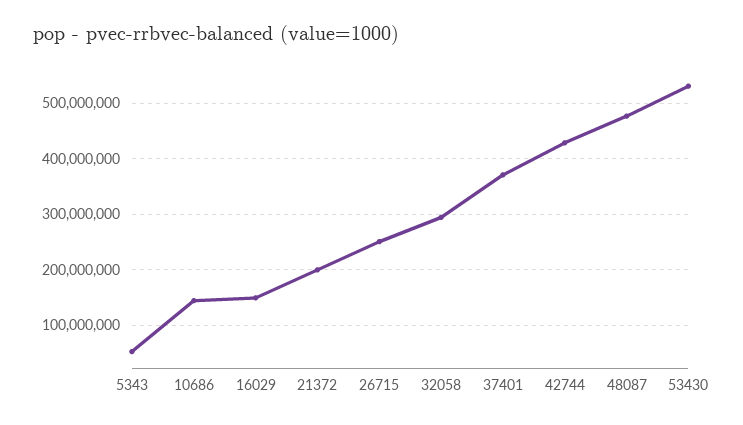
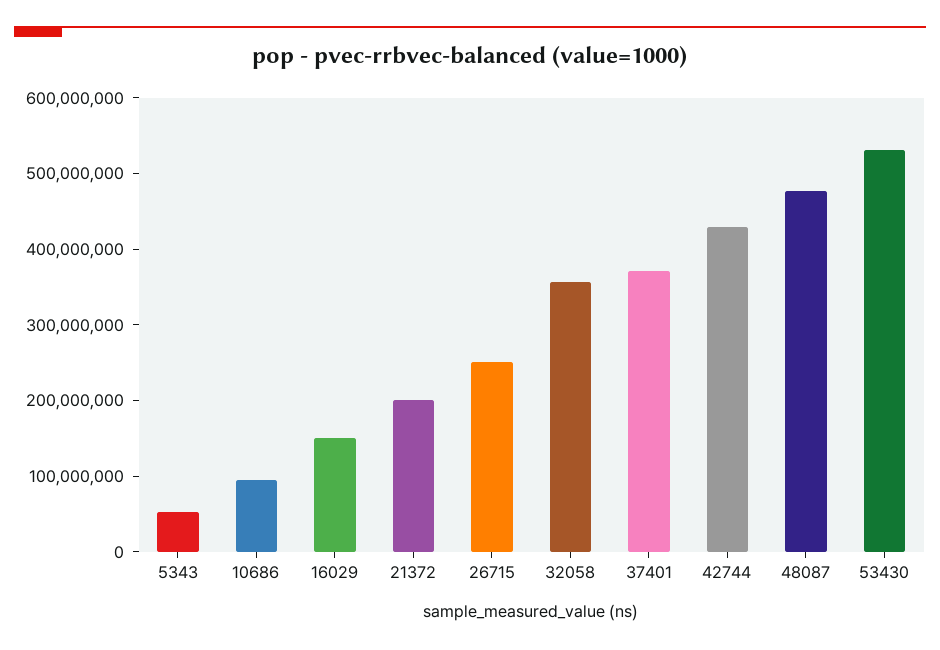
10686: 140000000 -> 100000000
32058: 300000000 -> 360000000

